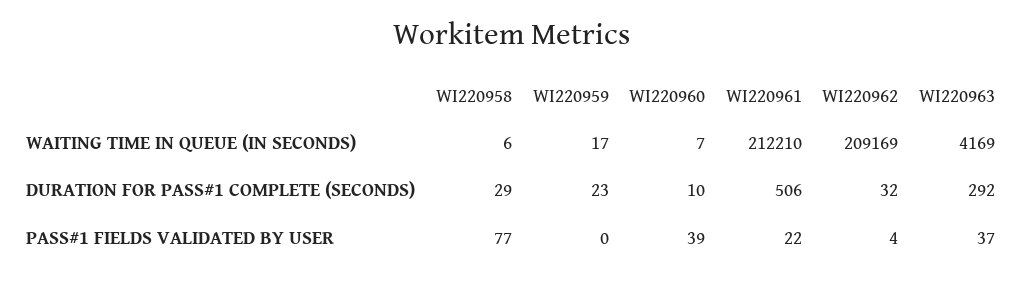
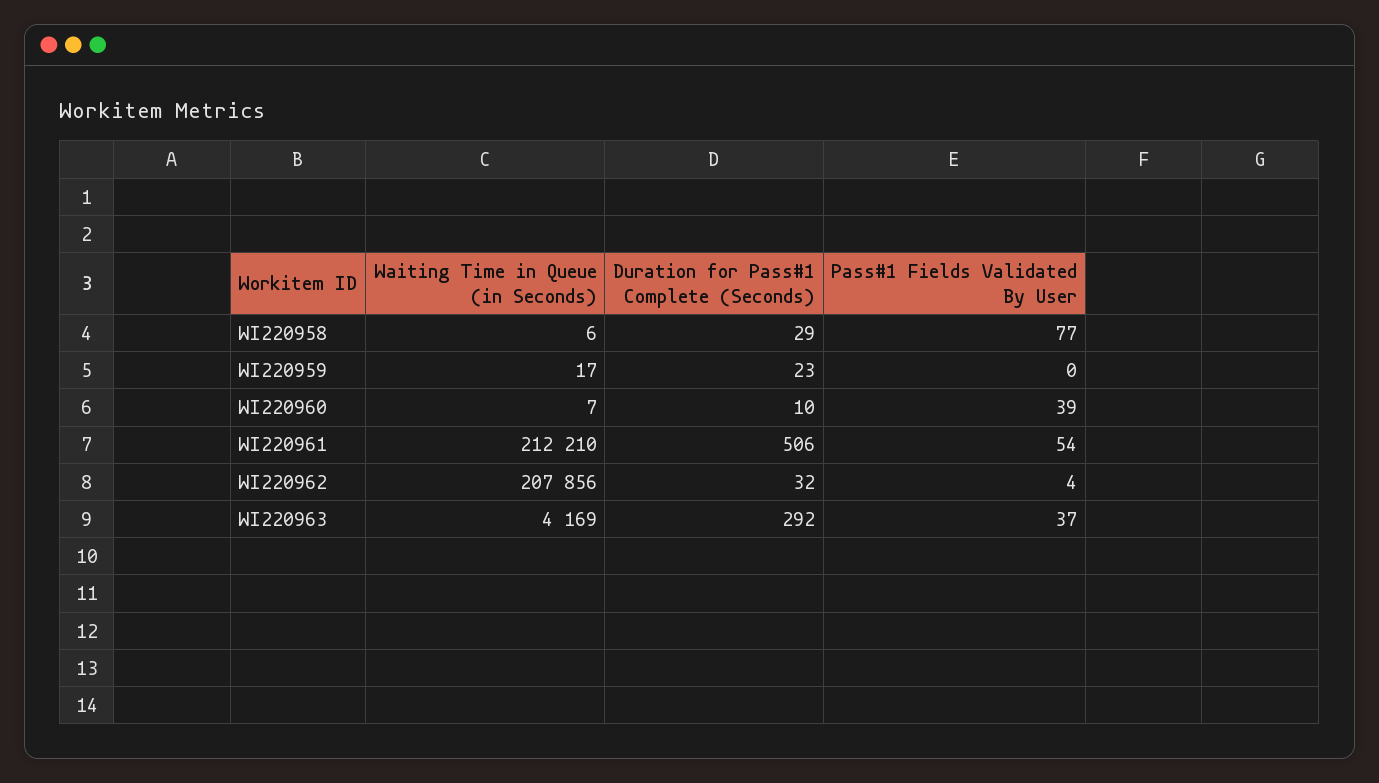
WI220962, WAITING TIME IN QUEUE (IN SECONDS): 209169 -> 207856
WI220961, PASS#1 FIELDS VALIDATED BY USER: 22 -> 54

